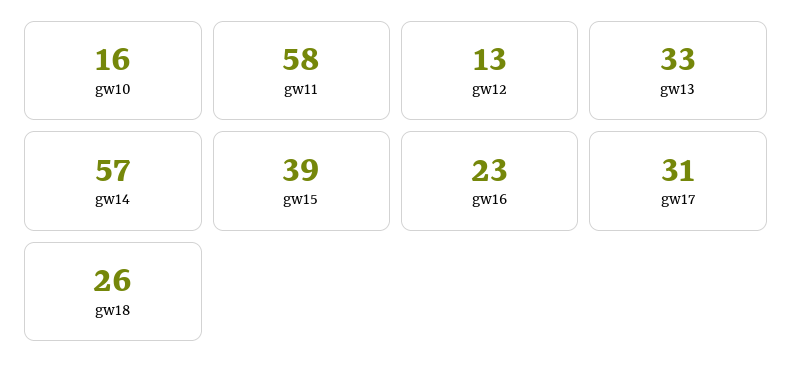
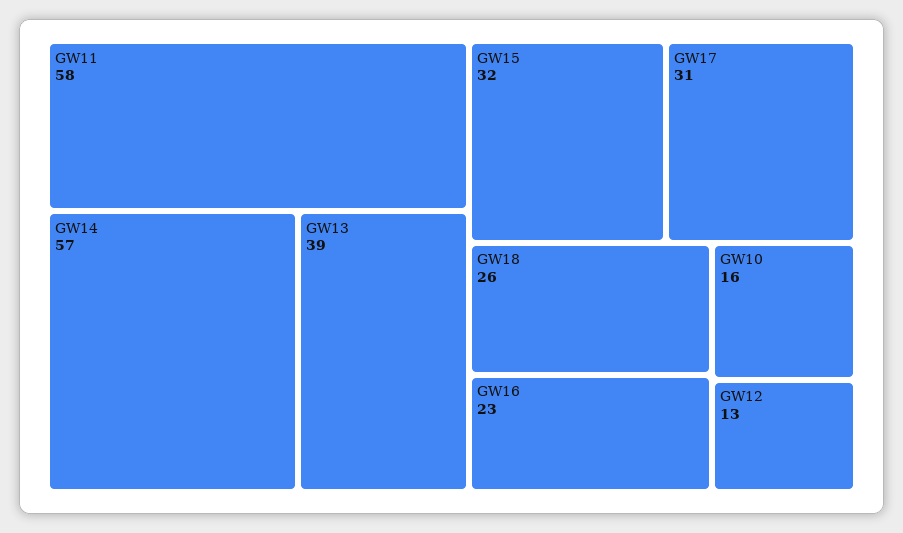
gw13: 33 -> 39
gw15: 39 -> 32

